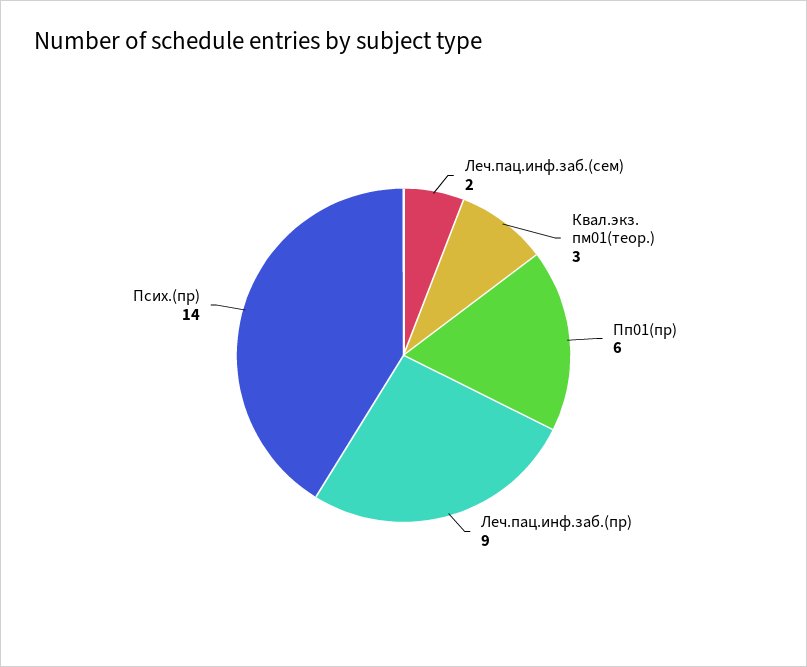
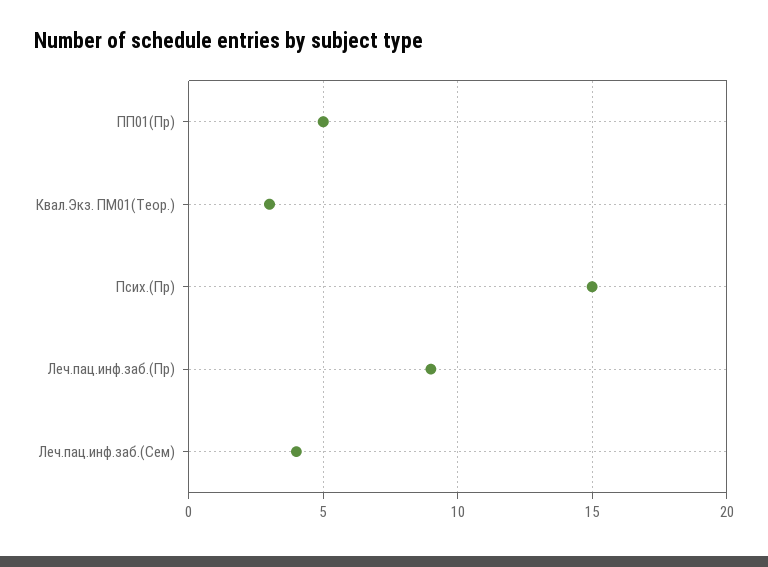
Леч.пац.инф.заб.(сем): 2 -> 4
Пп01(пр): 6 -> 5
Псих.(пр): 14 -> 15

